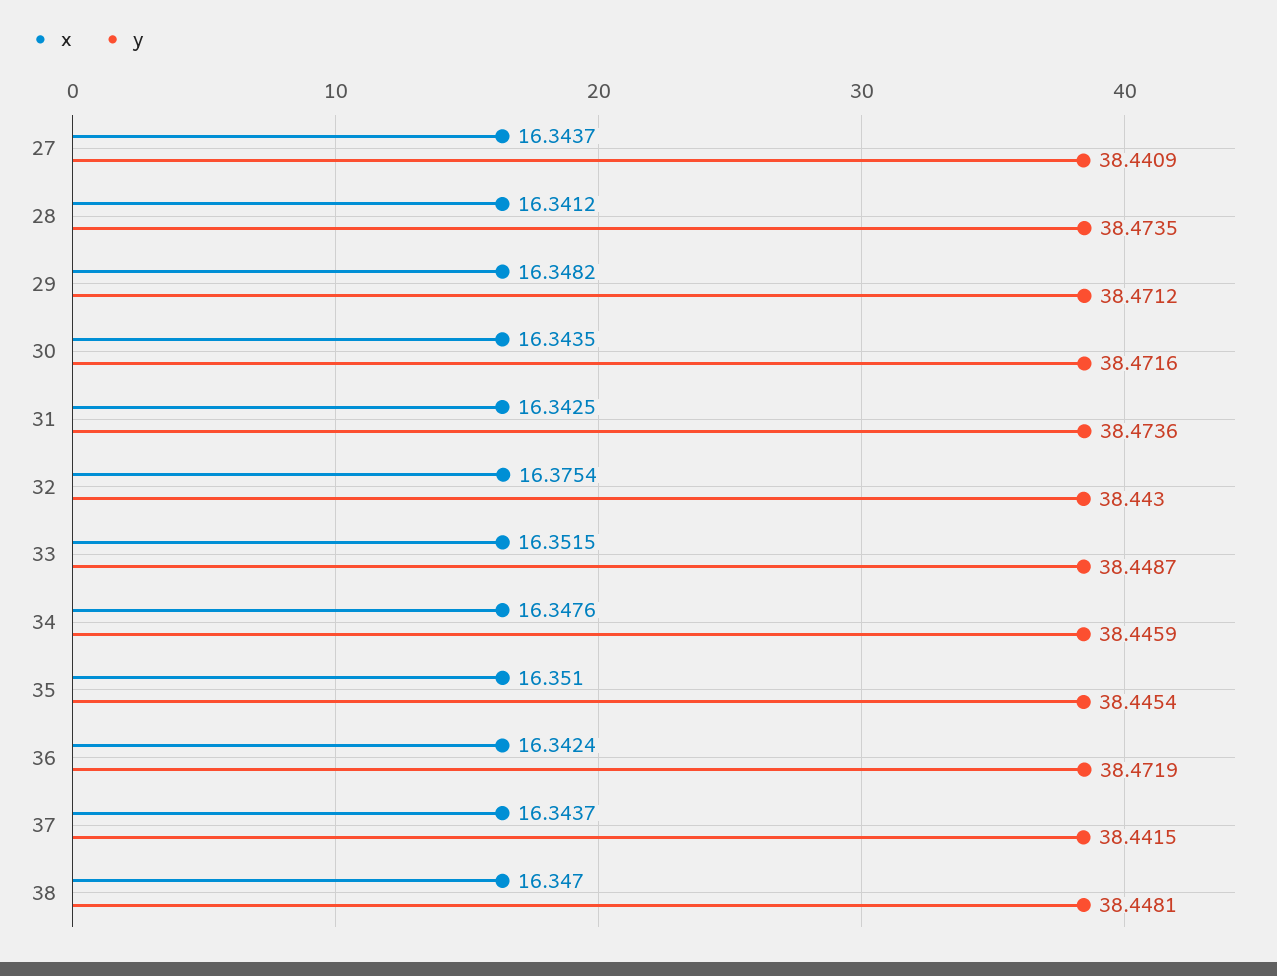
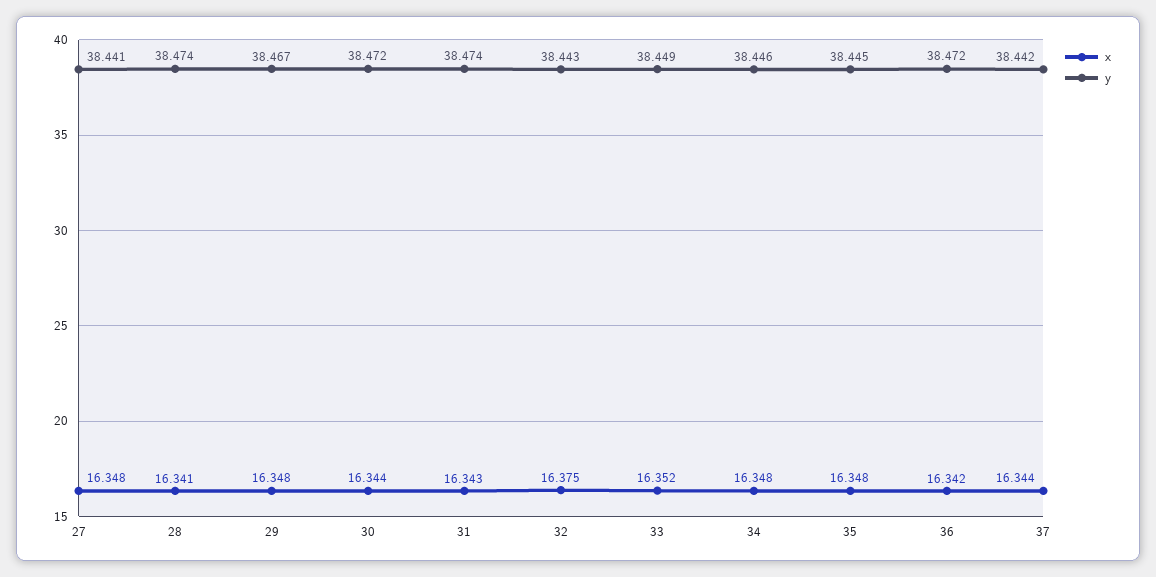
x, 27: 16.3437 -> 16.348
y, 29: 38.4712 -> 38.467
x, 35: 16.351 -> 16.348
x, 38: 16.347 -> none
y, 38: 38.4481 -> none

